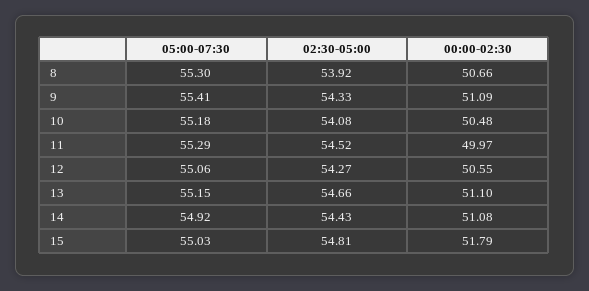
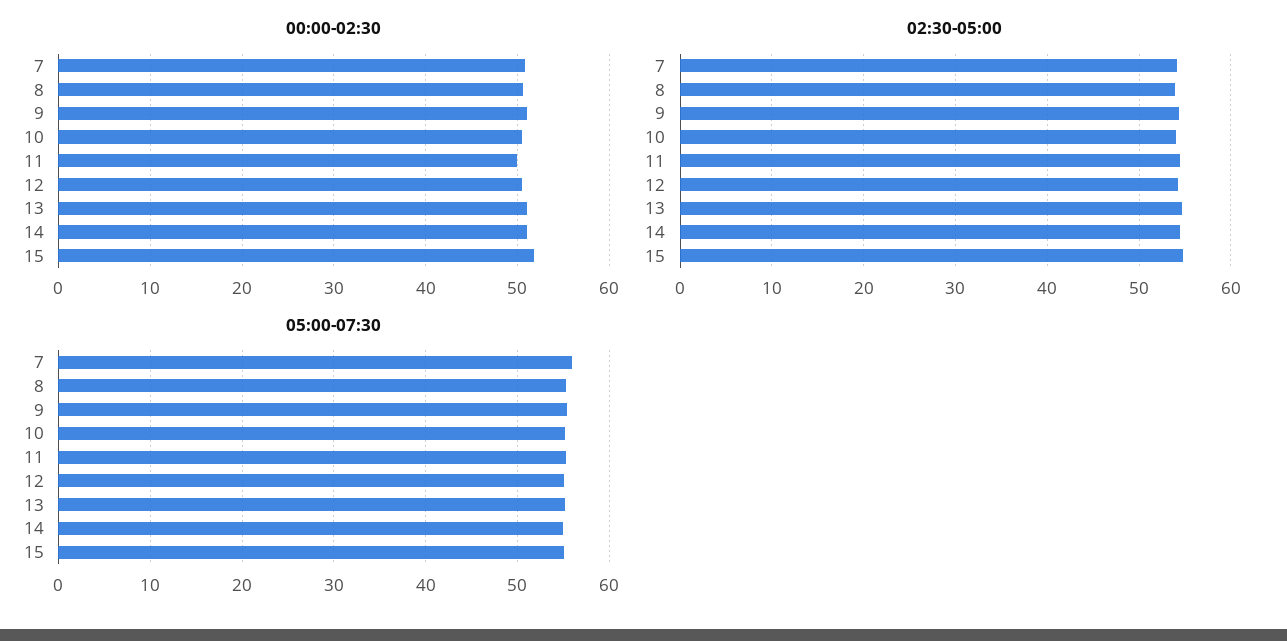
00:00-02:30, 7: none -> 51
02:30-05:00, 7: none -> 54
05:00-07:30, 7: none -> 56

